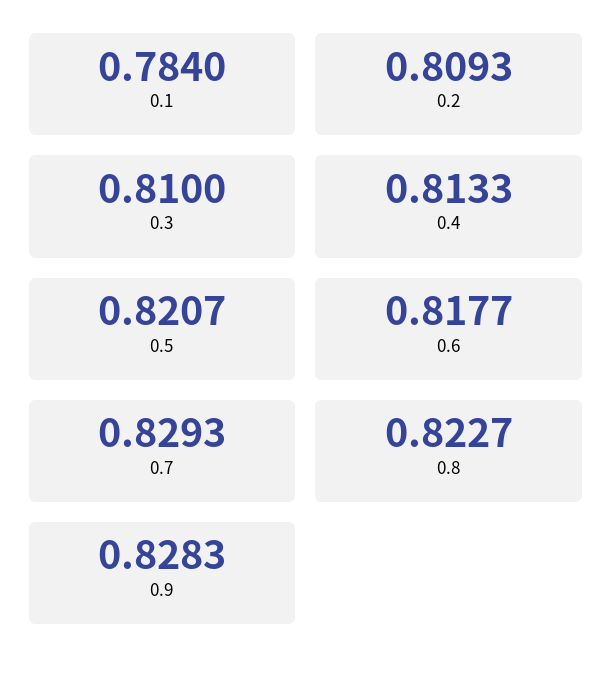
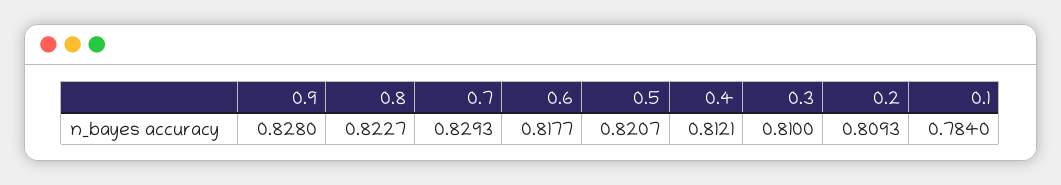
0.4: 0.8133 -> 0.8121
0.9: 0.8283 -> 0.828

